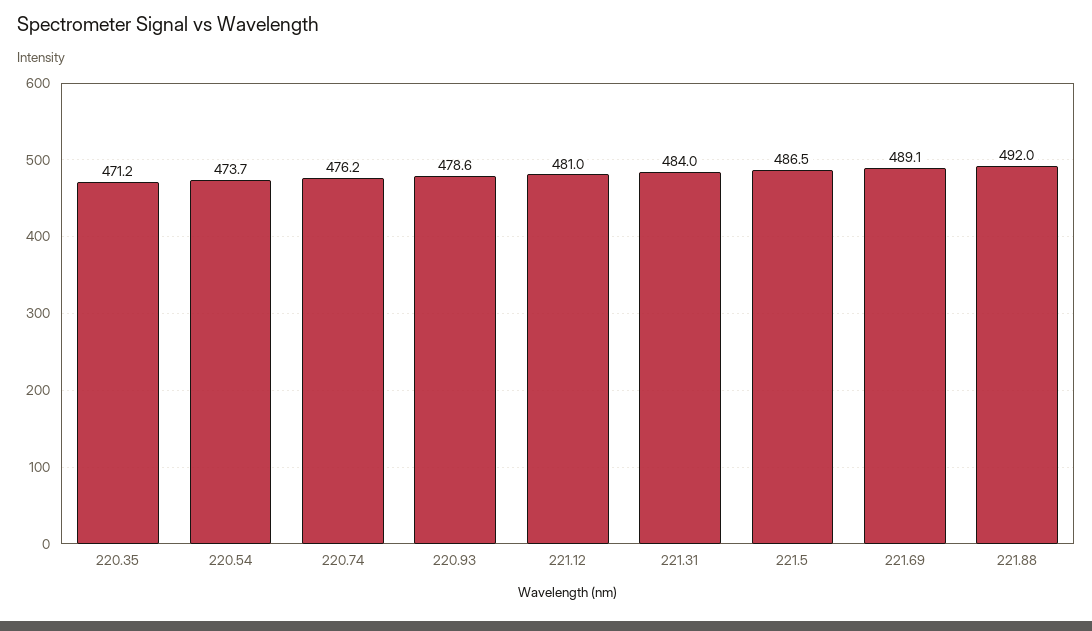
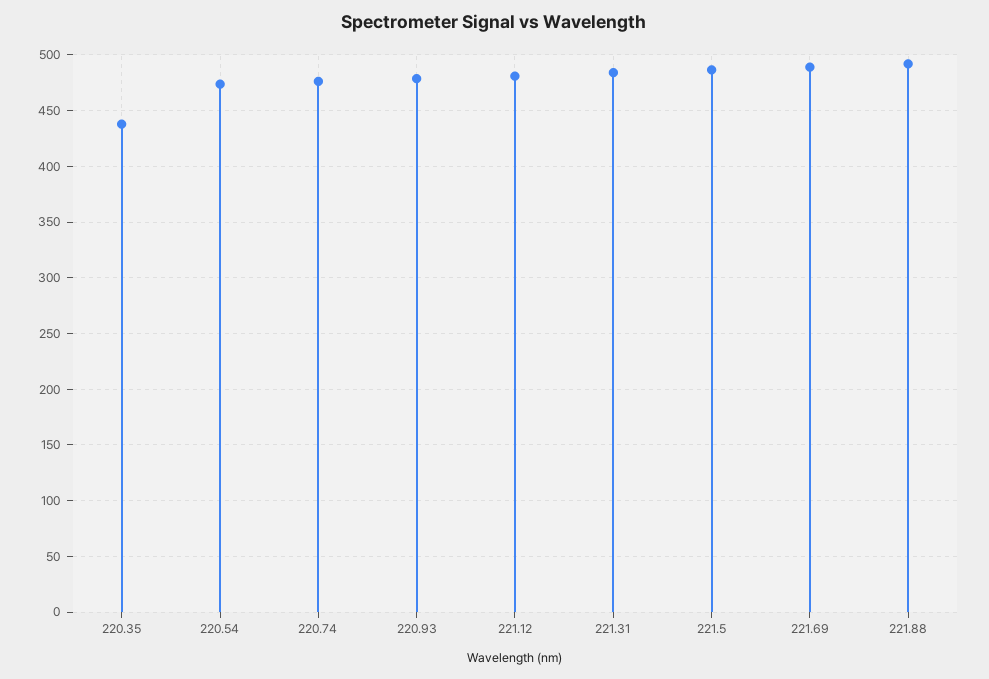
220.35: 471.2 -> 440

